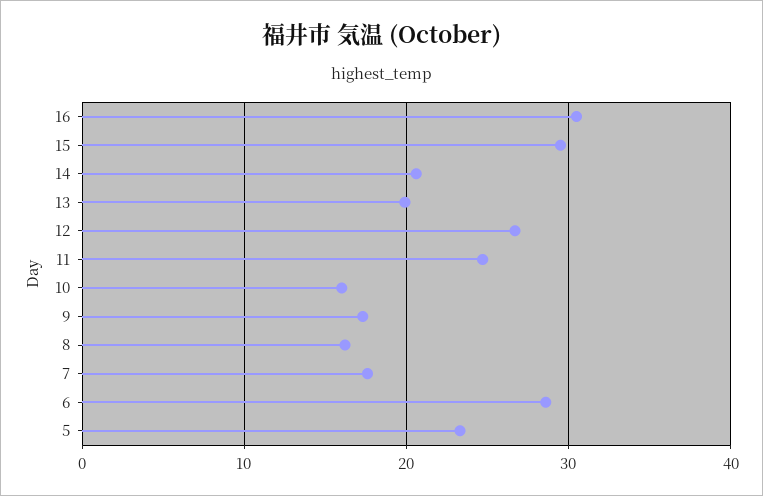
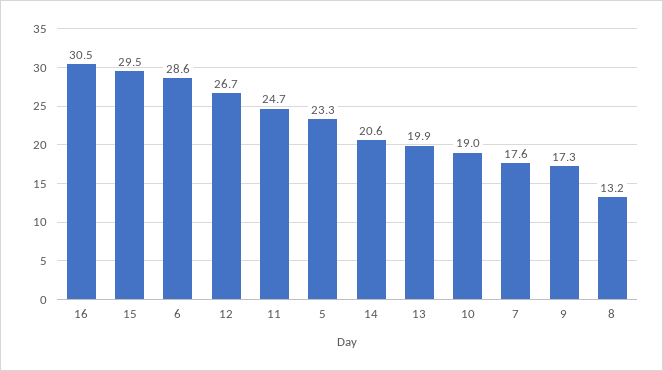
10: 16 -> 19
8: 16 -> 13.2

